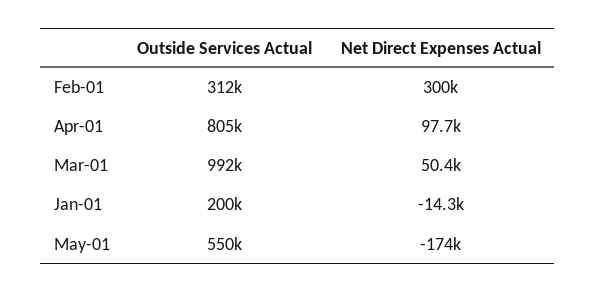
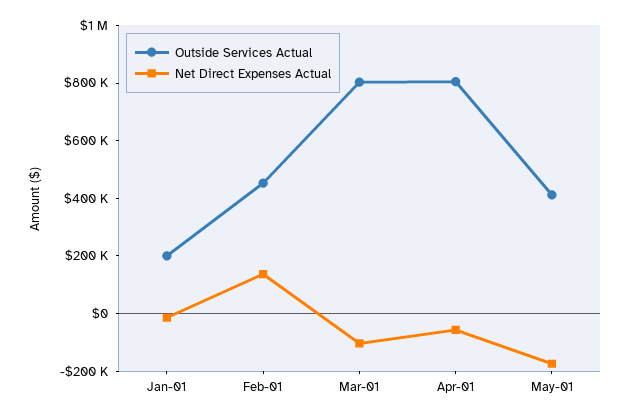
Outside Services Actual, Feb-01: 312000 -> 450000
Net Direct Expenses Actual, Feb-01: 300000 -> 150000
Net Direct Expenses Actual, Apr-01: 97700 -> -50000
Outside Services Actual, Mar-01: 992000 -> 800000
Net Direct Expenses Actual, Mar-01: 50400 -> -100000
Outside Services Actual, May-01: 550000 -> 400000

